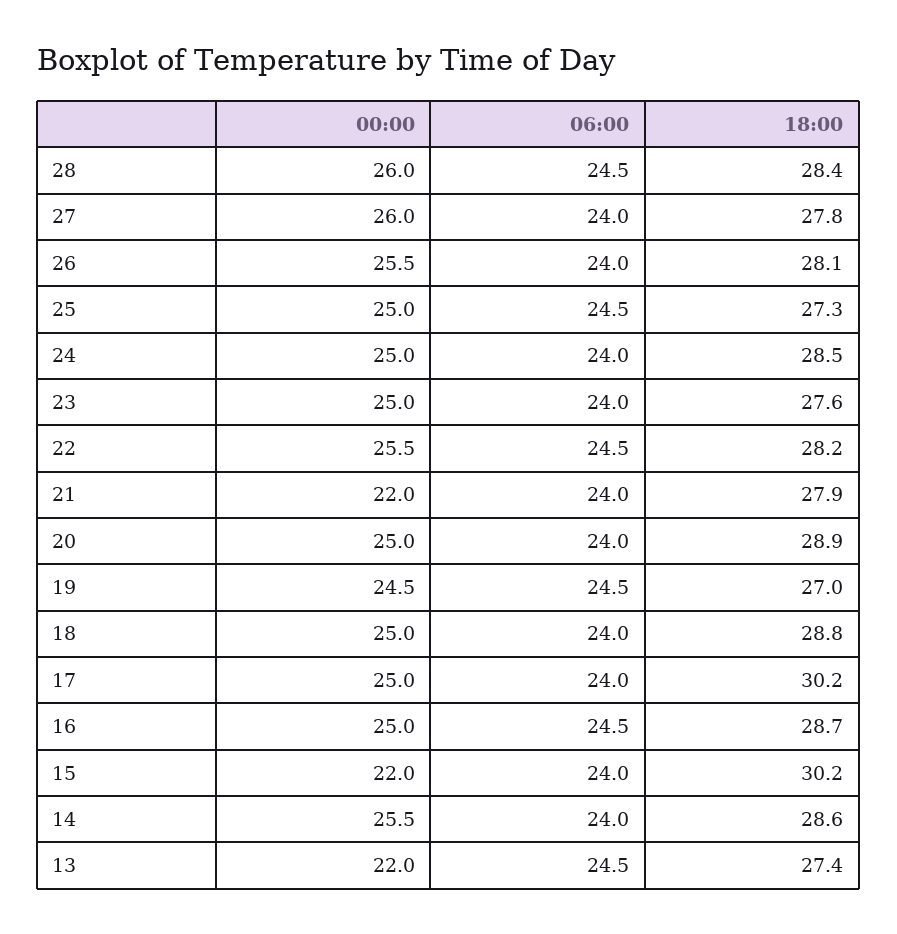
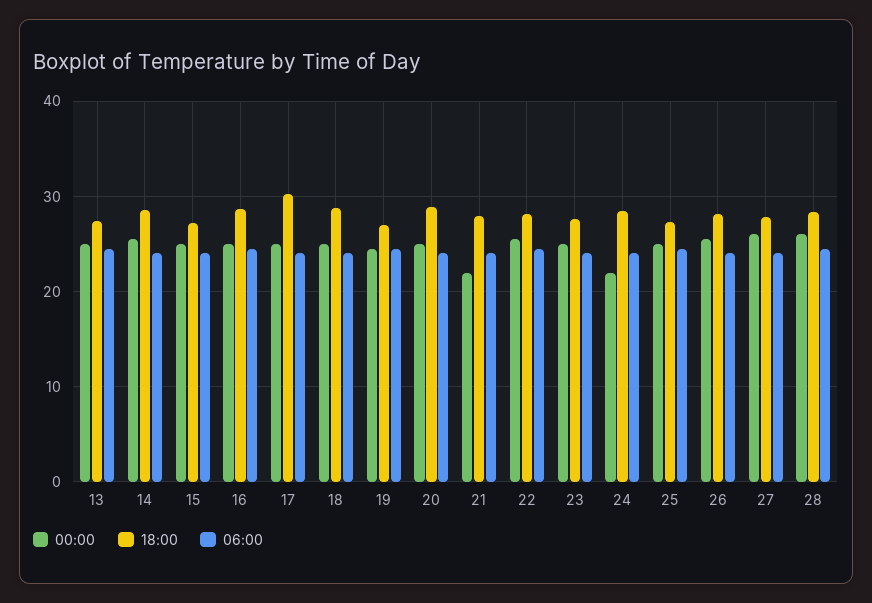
00:00, 24: 25 -> 22
00:00, 15: 22 -> 25
18:00, 15: 30.2 -> 27
00:00, 13: 22 -> 25

